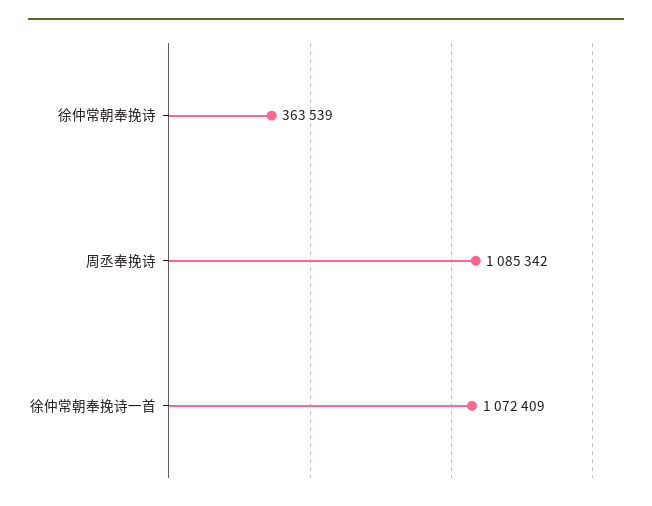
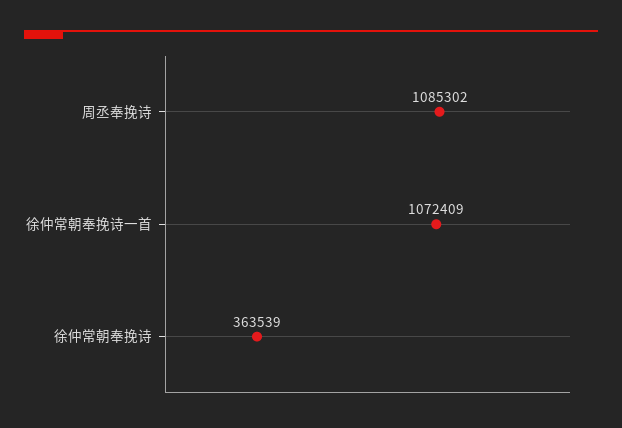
周丞奉挽诗: 1085342 -> 1085302

